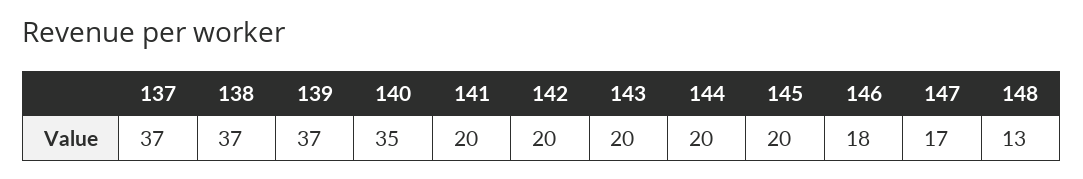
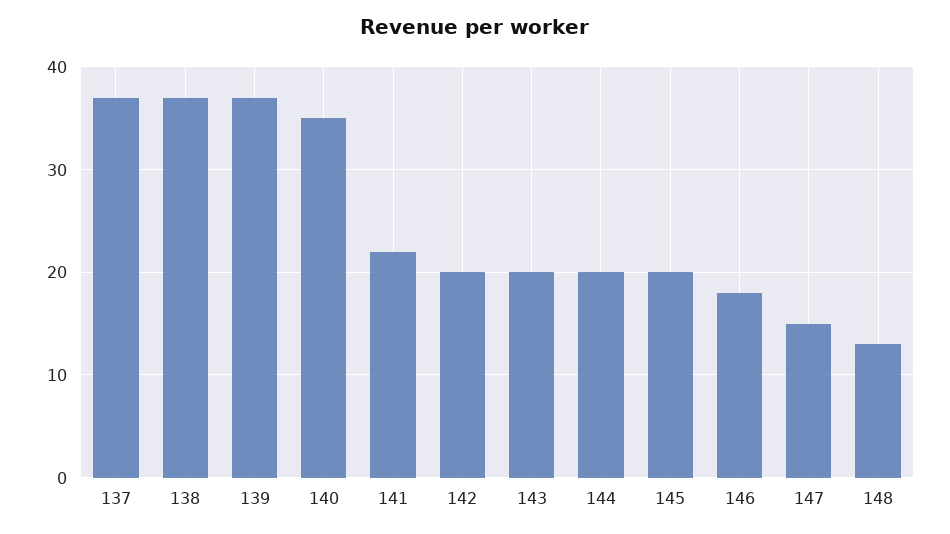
141: 20 -> 22
147: 17 -> 15

